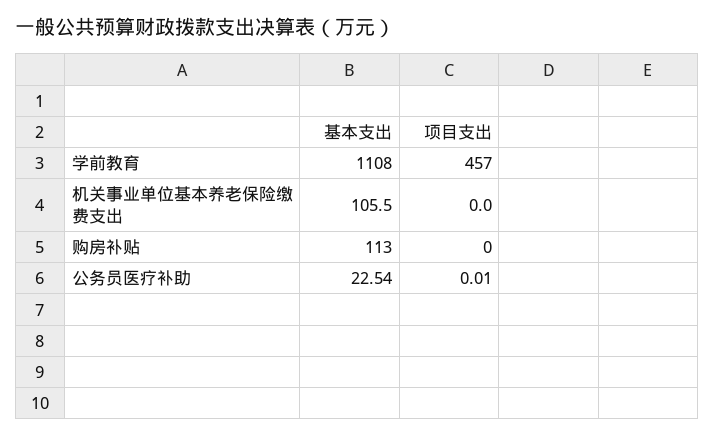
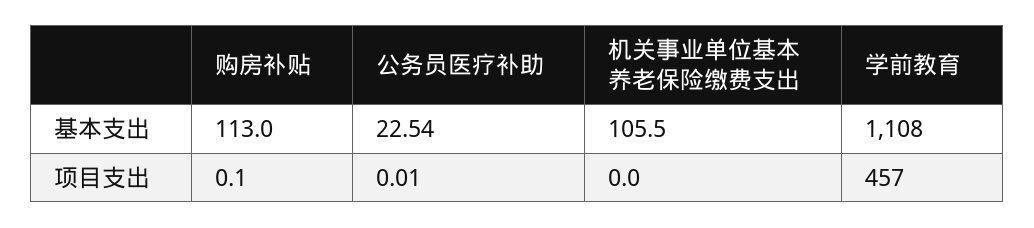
项目支出, 购房补贴: 0 -> 0.1

